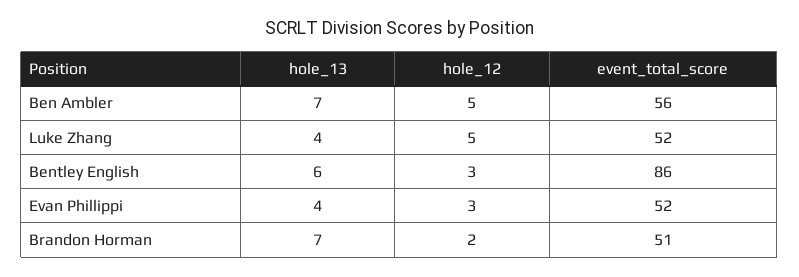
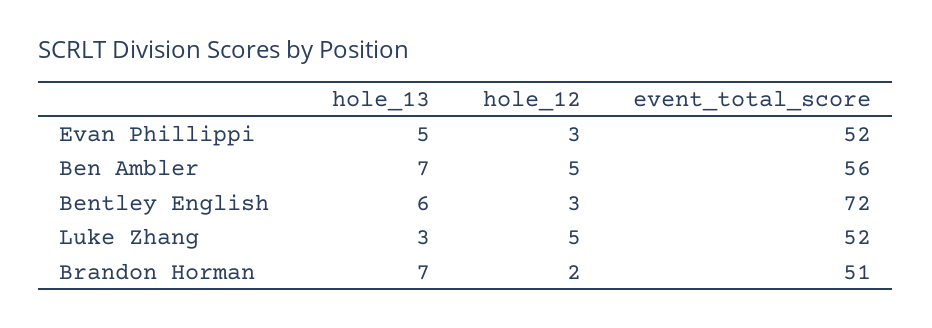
hole_13, Luke Zhang: 4 -> 3
event_total_score, Bentley English: 86 -> 72
hole_13, Evan Phillippi: 4 -> 5

